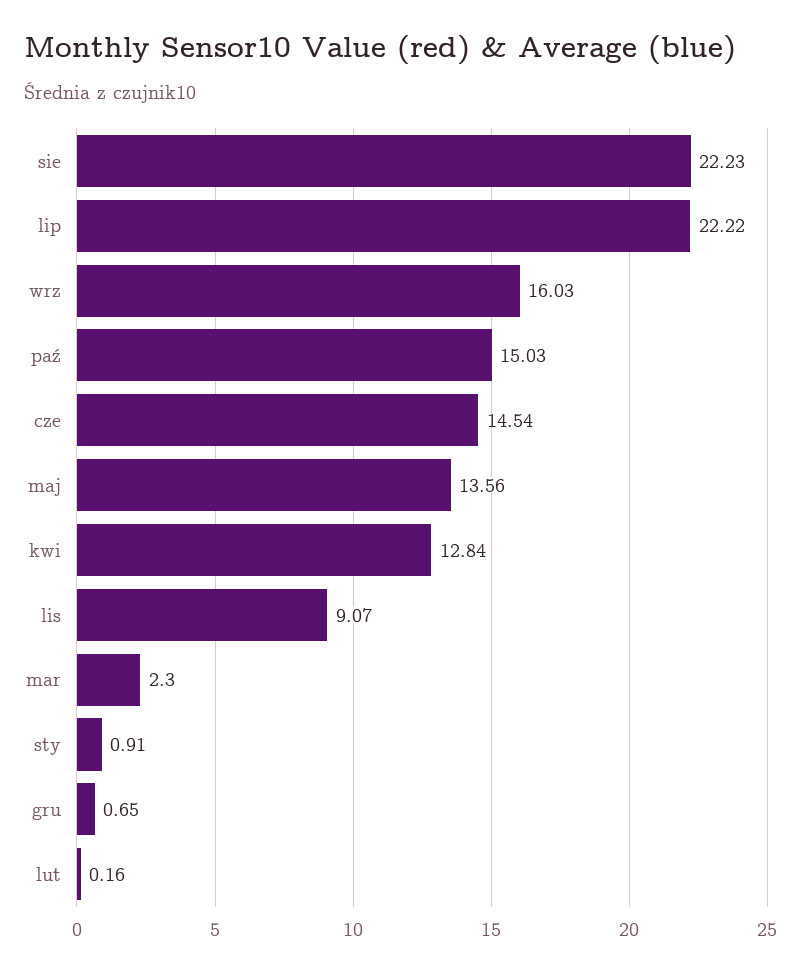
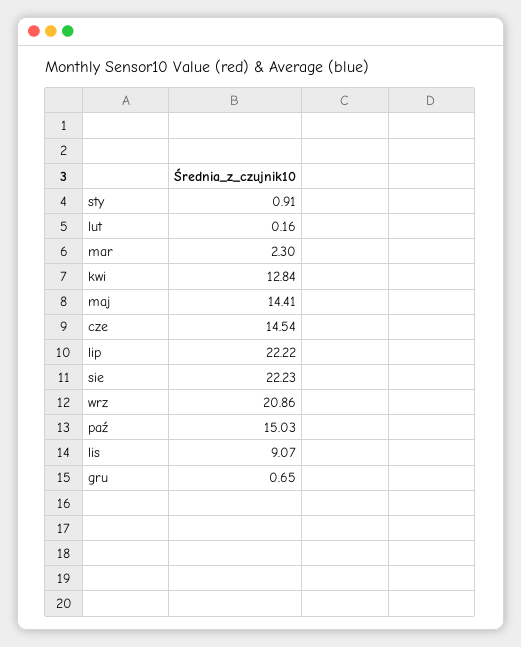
wrz: 16.03 -> 20.86
maj: 13.56 -> 14.41

